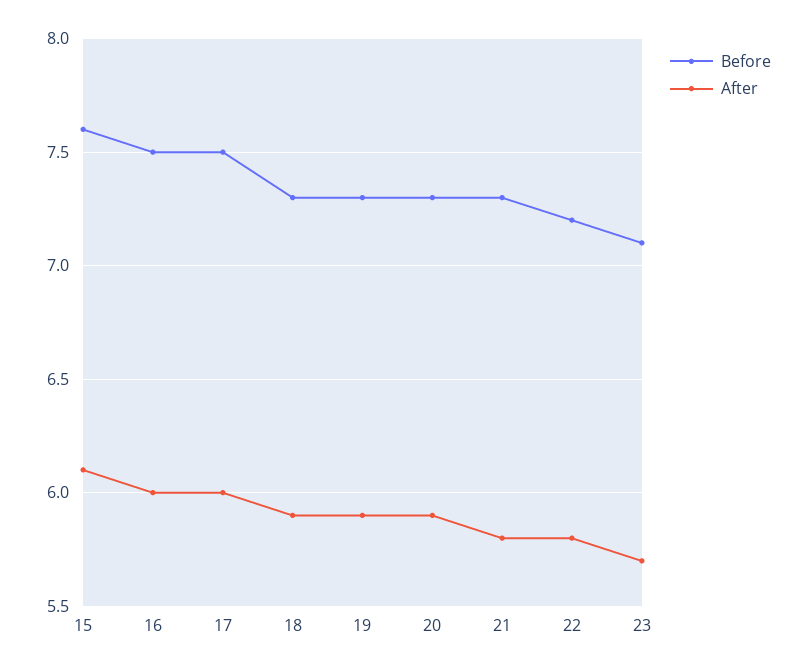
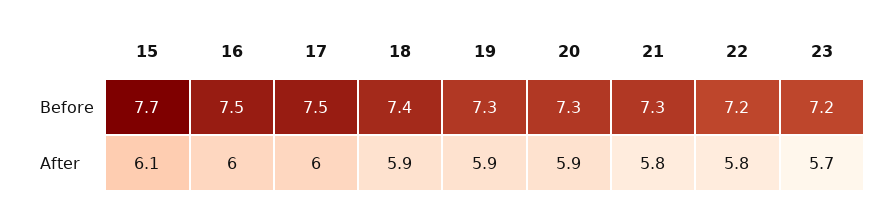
Before, 15: 7.6 -> 7.7
Before, 18: 7.3 -> 7.4
Before, 23: 7.1 -> 7.2

